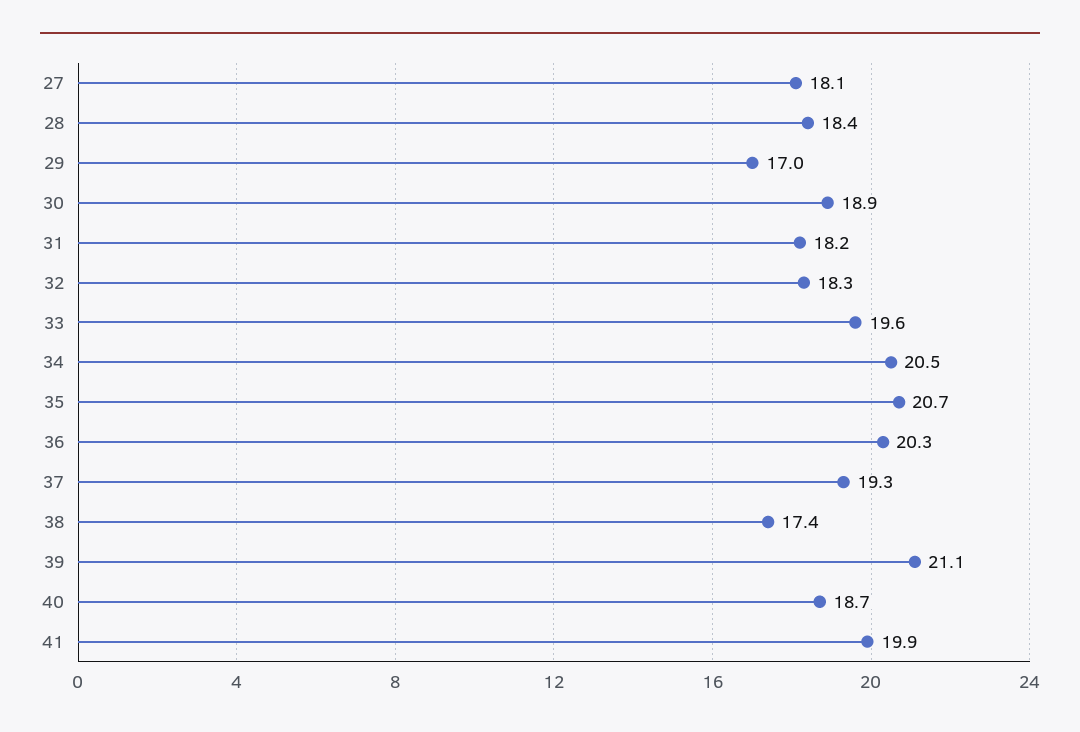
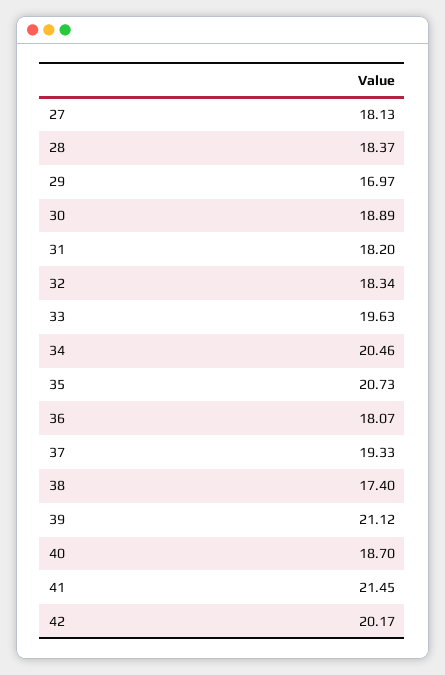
36: 20.3 -> 18.07
41: 19.9 -> 21.45
42: none -> 20.17

